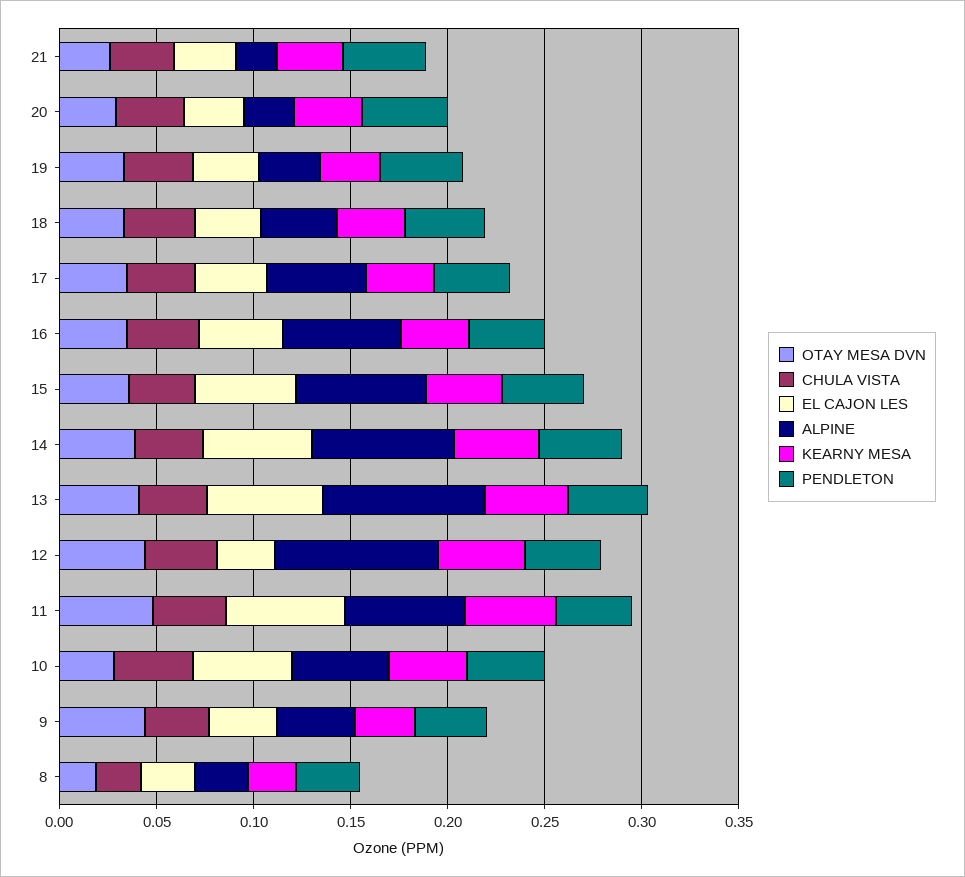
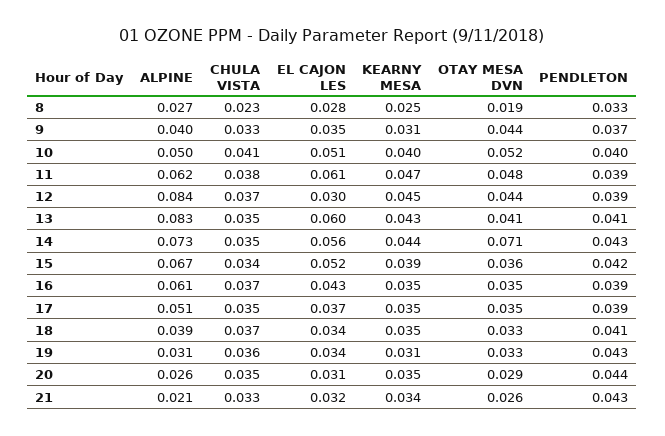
OTAY MESA DVN, 14: 0.04 -> 0.071
OTAY MESA DVN, 10: 0.03 -> 0.052

